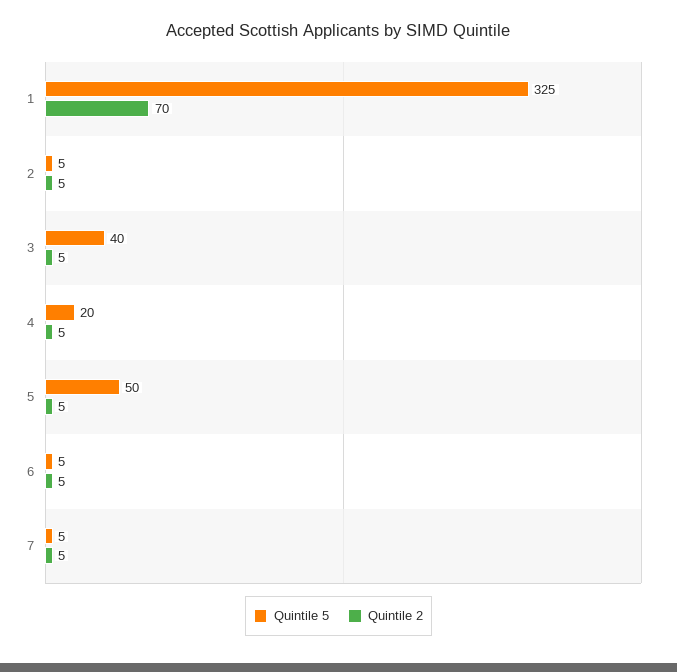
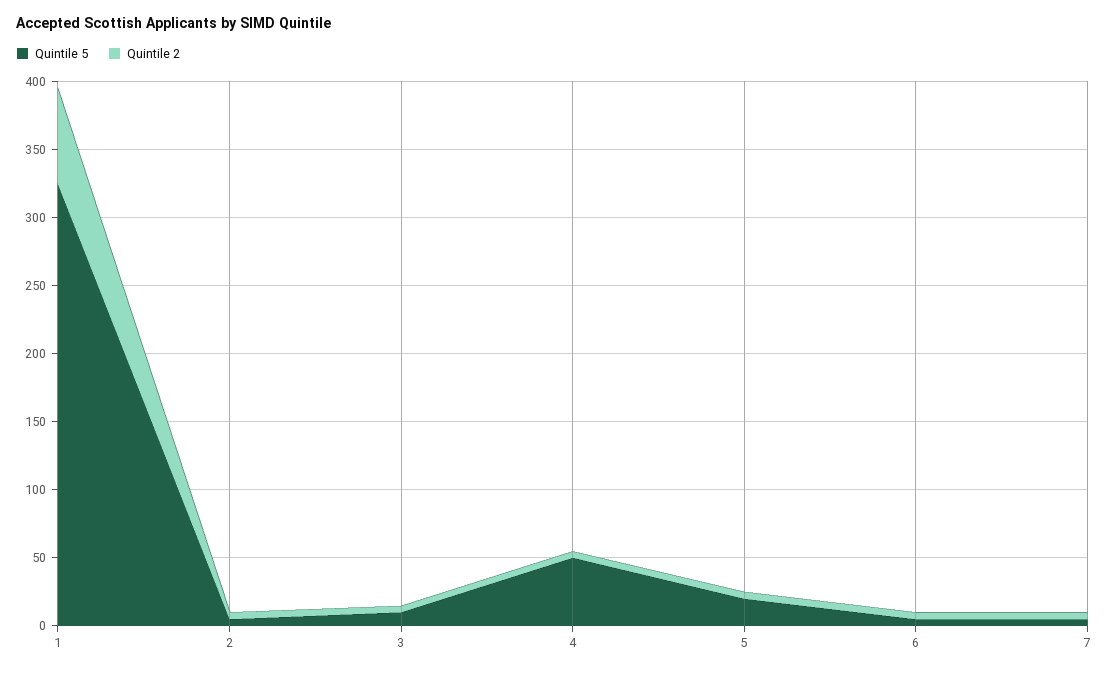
Quintile 5, 3: 40 -> 10
Quintile 5, 4: 20 -> 50
Quintile 5, 5: 50 -> 20

